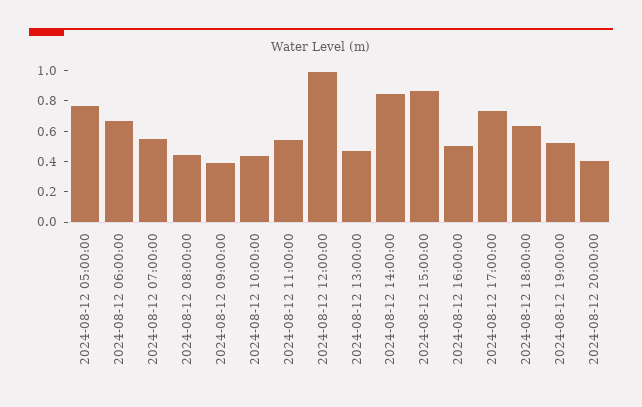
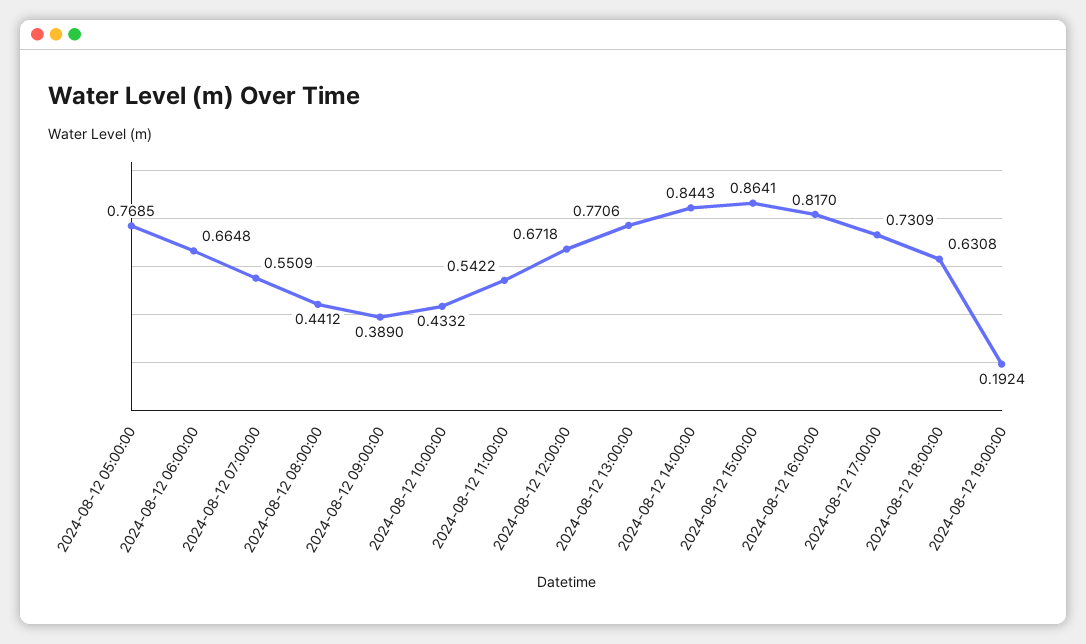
2024-08-12 12:00:00: 1 -> 0.6718
2024-08-12 13:00:00: 0.5 -> 0.7706
2024-08-12 16:00:00: 0.5 -> 0.817
2024-08-12 19:00:00: 0.5 -> 0.1924
2024-08-12 20:00:00: 0.4 -> none

